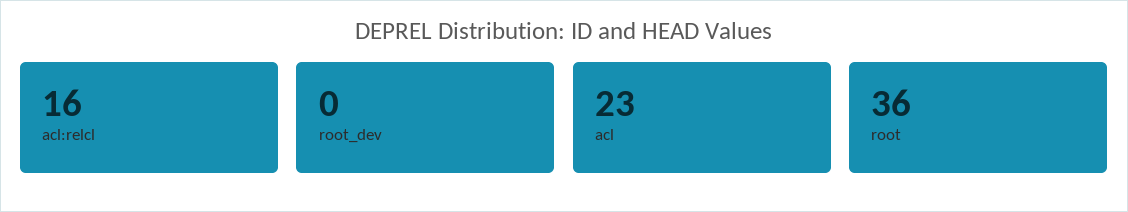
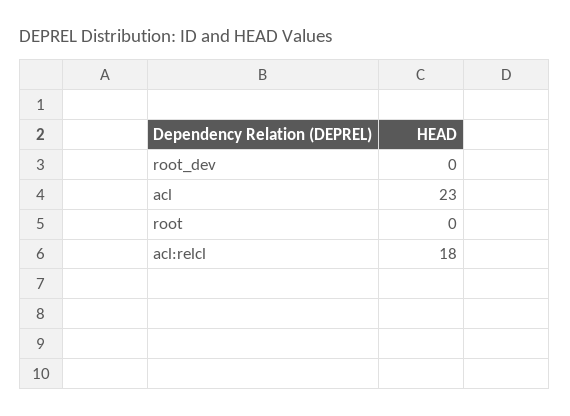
acl:relcl: 16 -> 18
root: 36 -> 0

